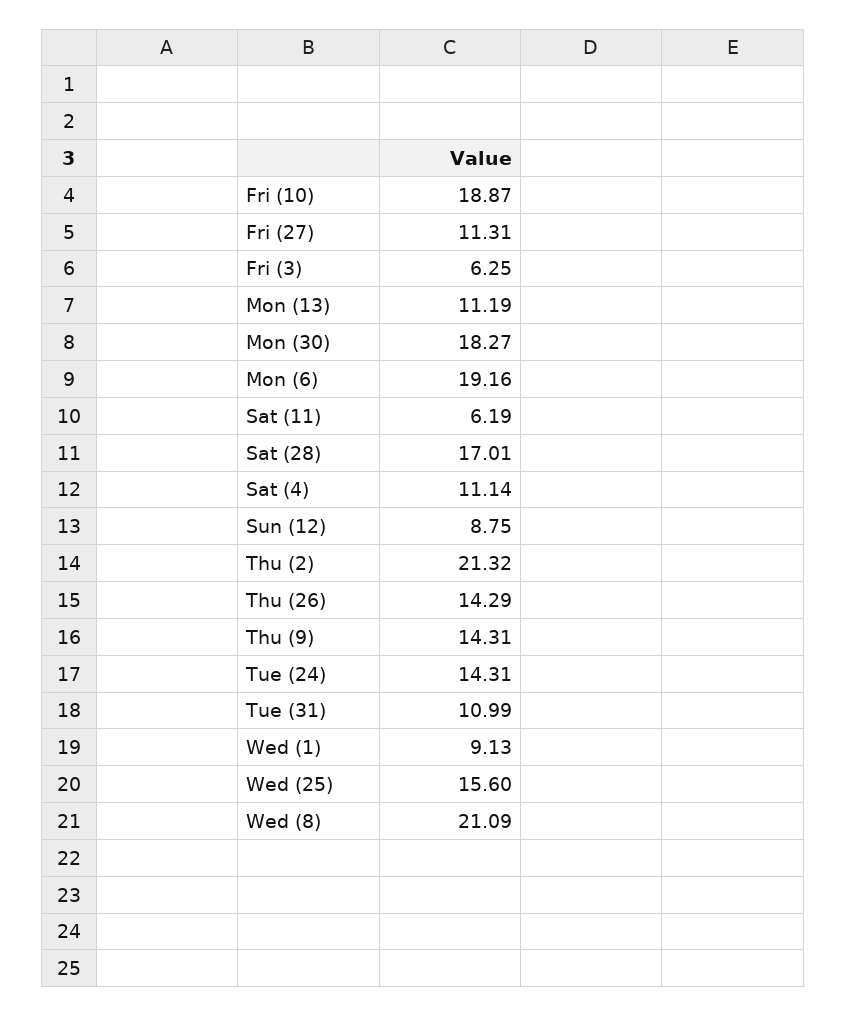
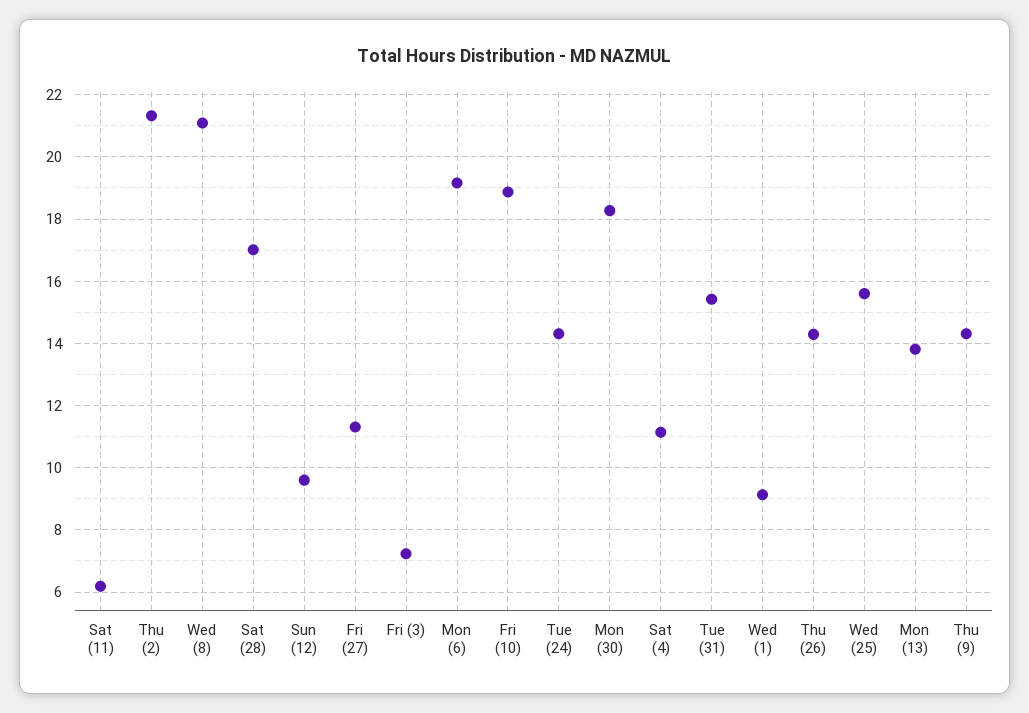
Fri (3): 6.25 -> 7.2
Mon (13): 11.19 -> 13.8
Sun (12): 8.75 -> 9.6
Tue (31): 10.99 -> 15.4

